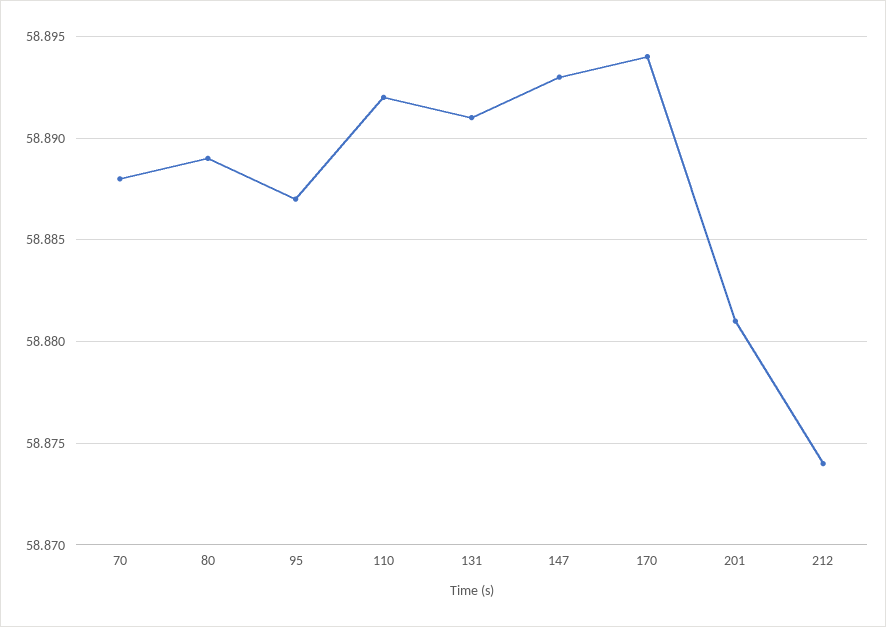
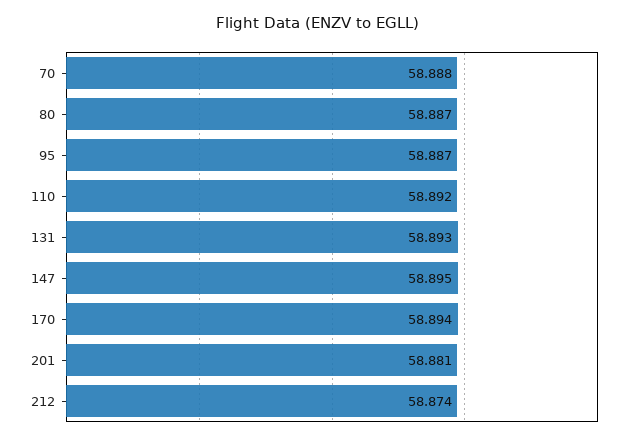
80: 58.889 -> 58.887
131: 58.891 -> 58.893
147: 58.893 -> 58.895

